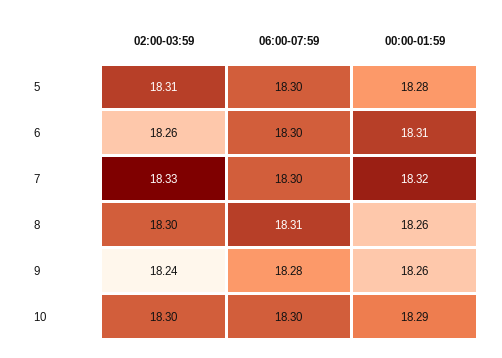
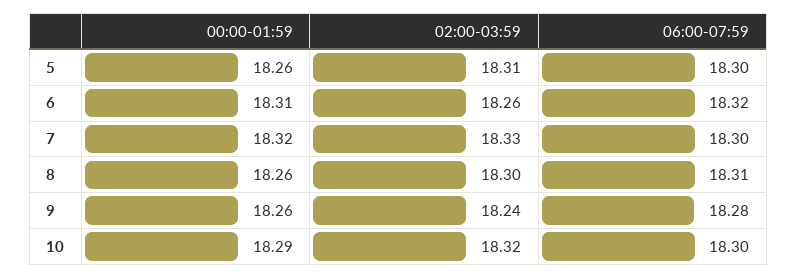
00:00-01:59, 5: 18.28 -> 18.26
06:00-07:59, 6: 18.3 -> 18.32
02:00-03:59, 10: 18.3 -> 18.32

